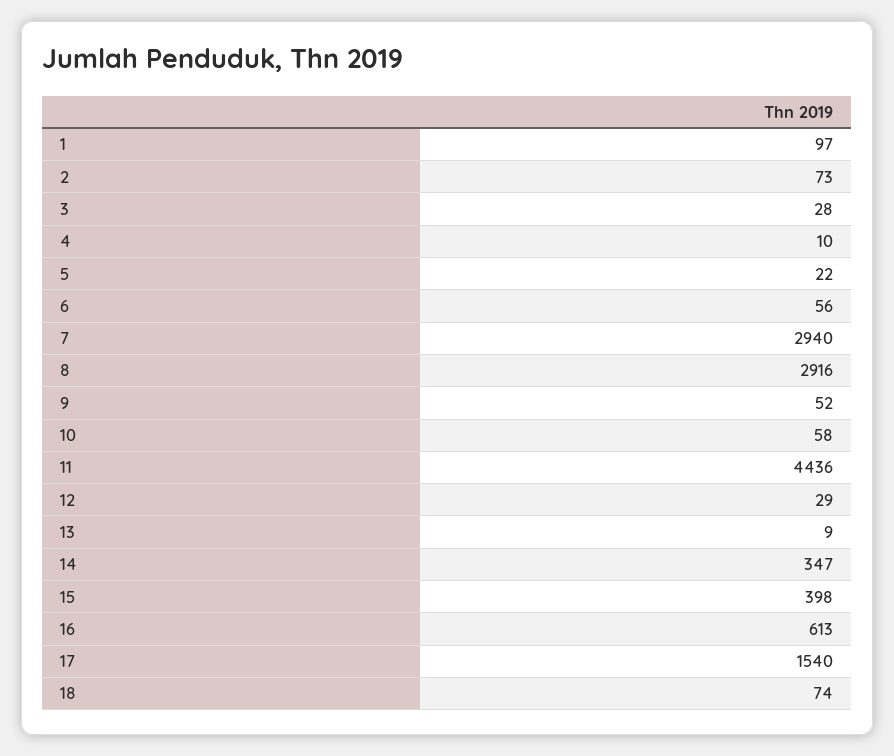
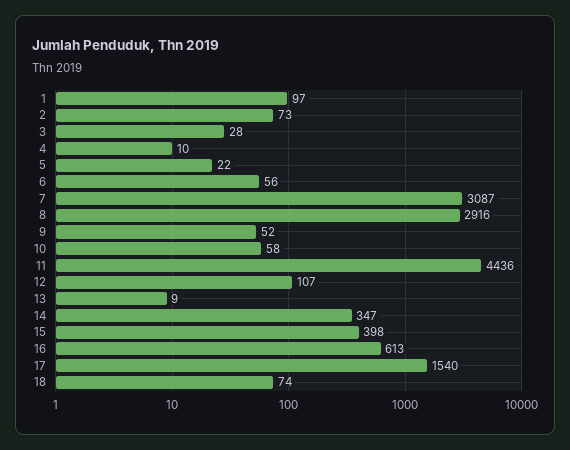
7: 2940 -> 3087
12: 29 -> 107

